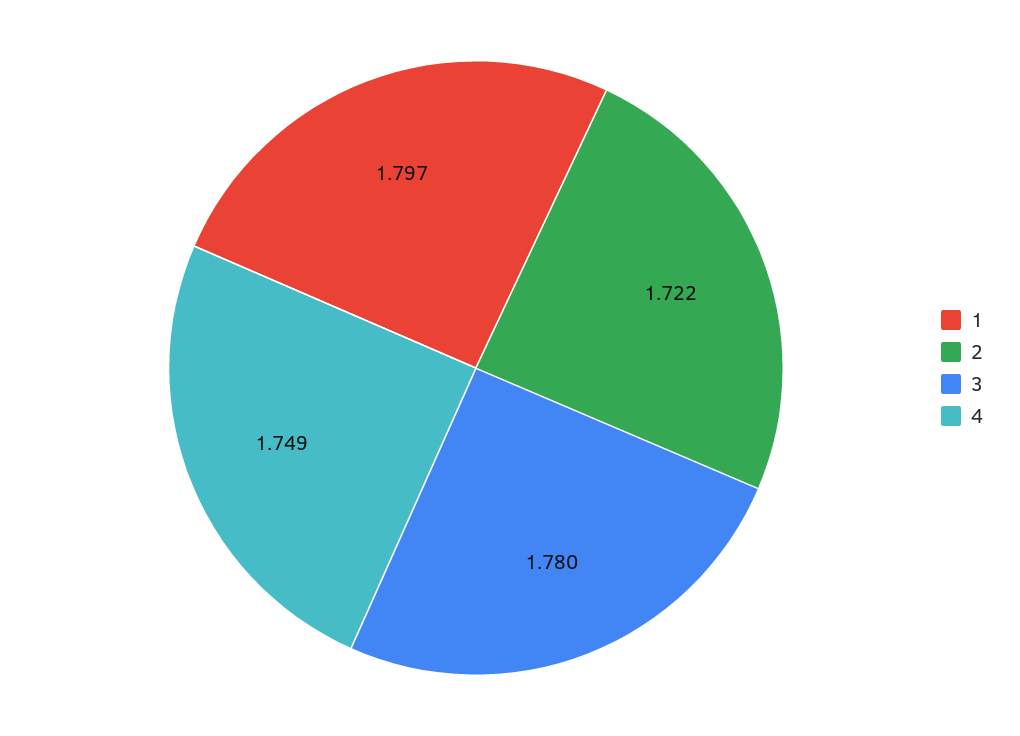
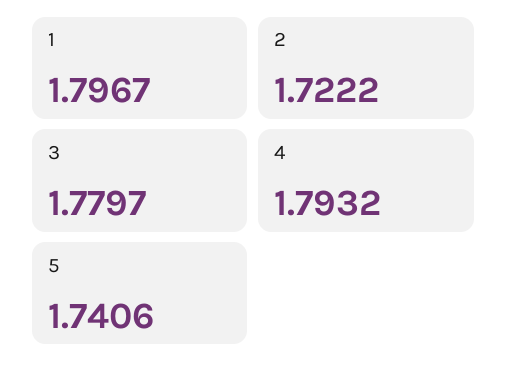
4: 1.749 -> 1.7932
5: none -> 1.7406

